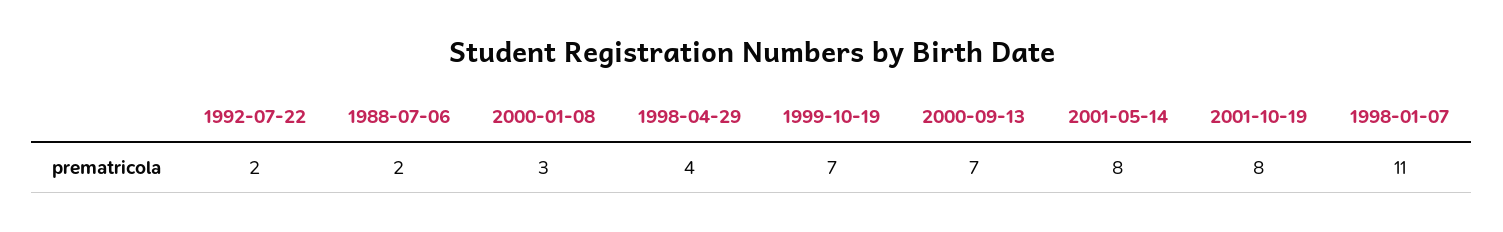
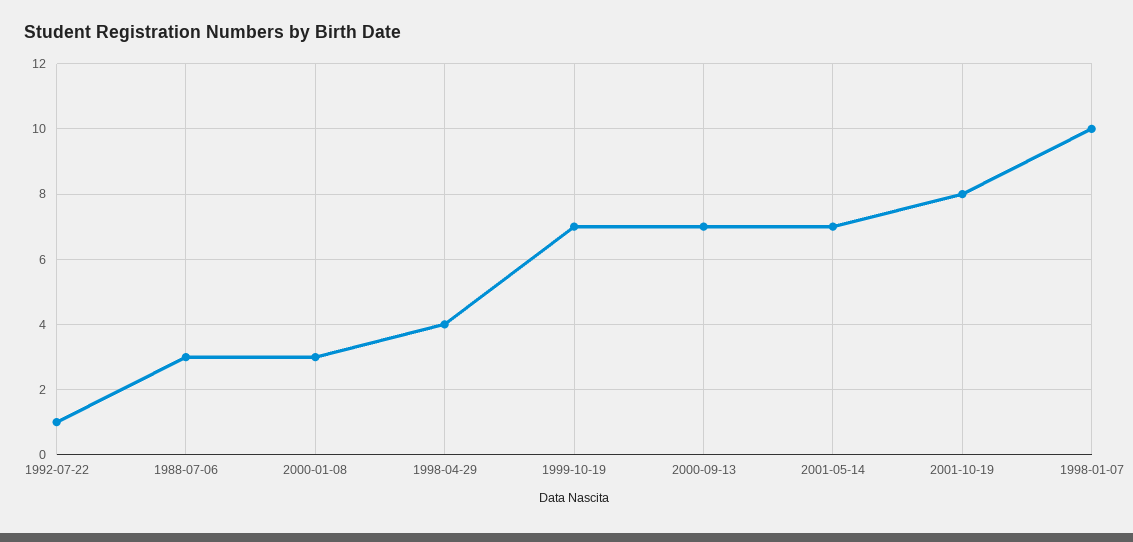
1992-07-22: 2 -> 1
1988-07-06: 2 -> 3
2001-05-14: 8 -> 7
1998-01-07: 11 -> 10

